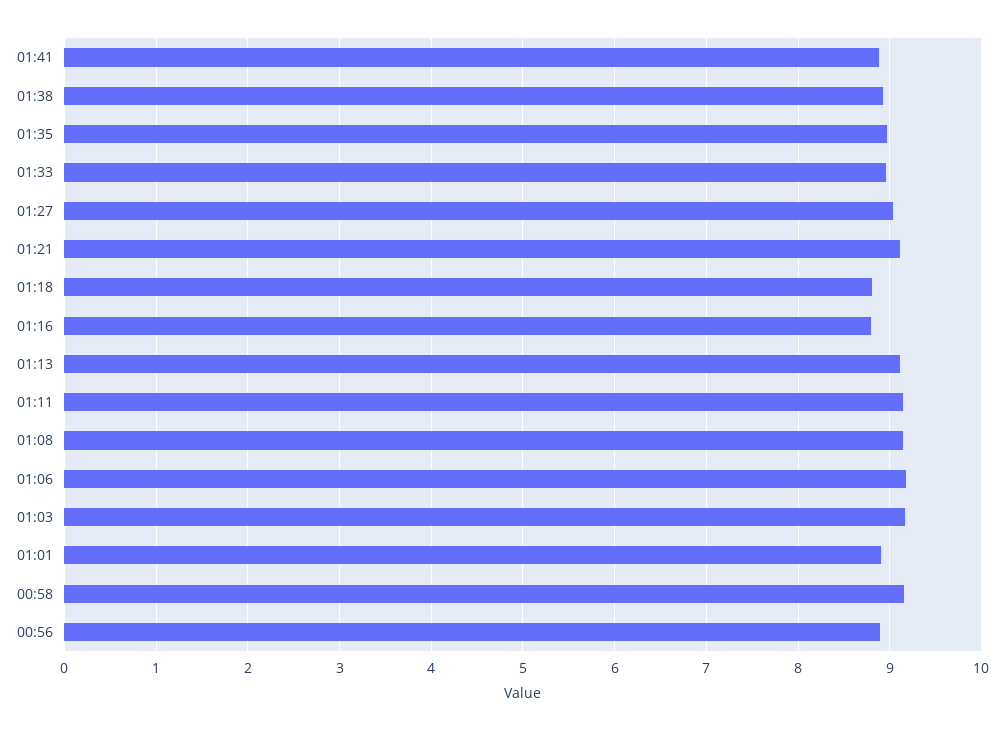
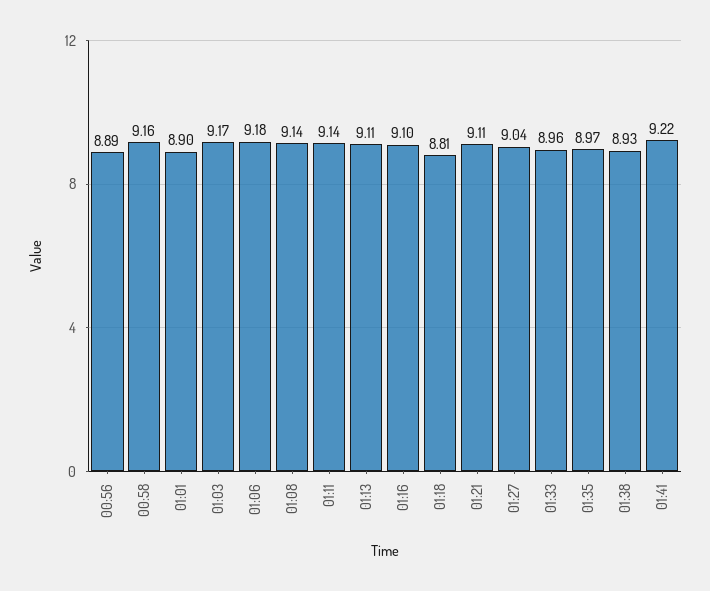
01:41: 8.9 -> 9.22
01:16: 8.8 -> 9.1

